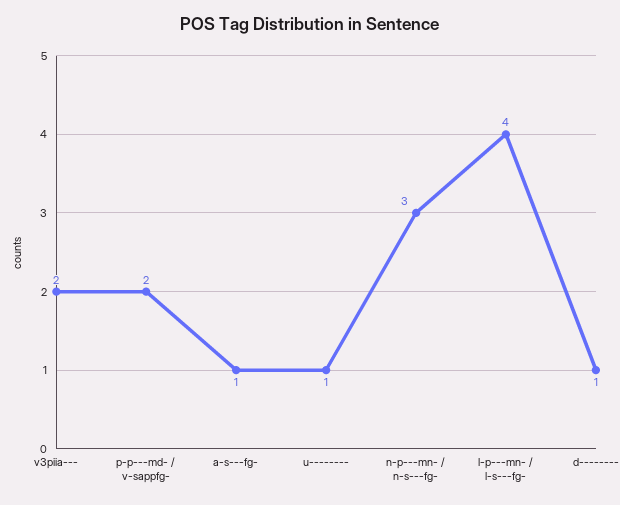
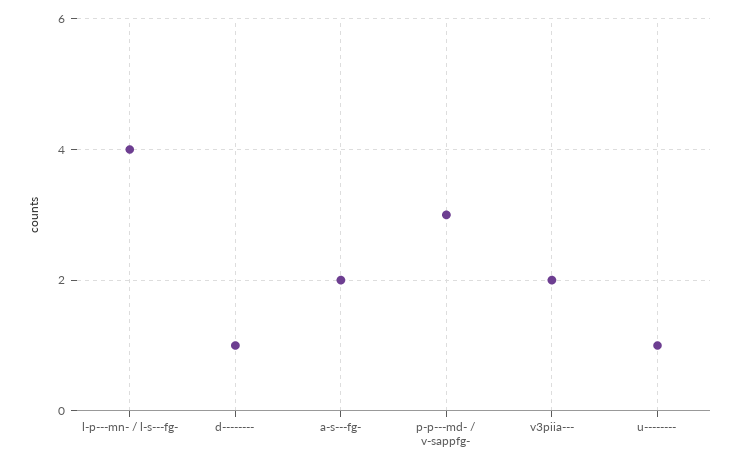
p-p---md- / v-sappfg-: 2 -> 3
a-s---fg-: 1 -> 2
n-p---mn- / n-s---fg-: 3 -> none

